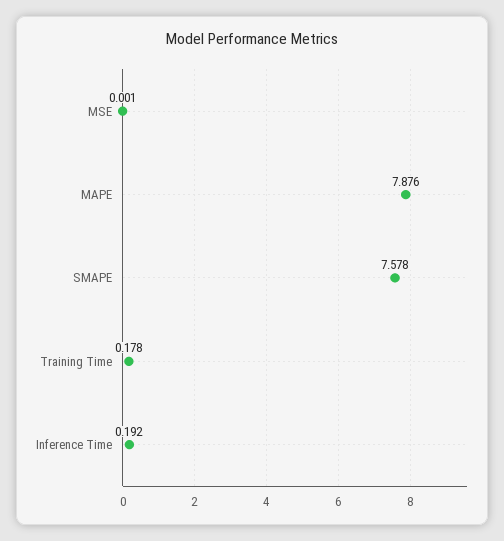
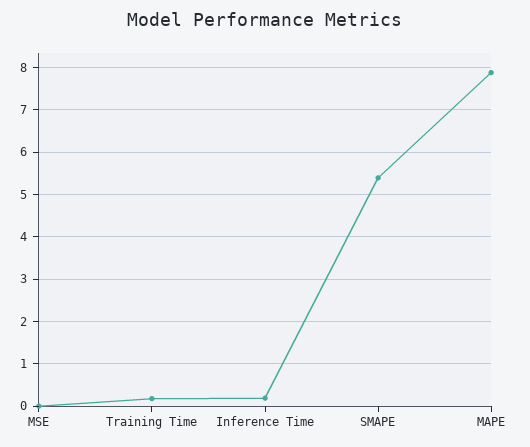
SMAPE: 7.578 -> 5.4

